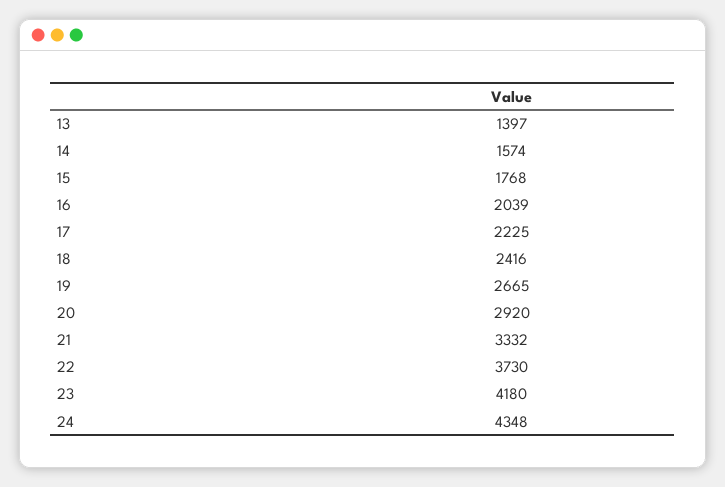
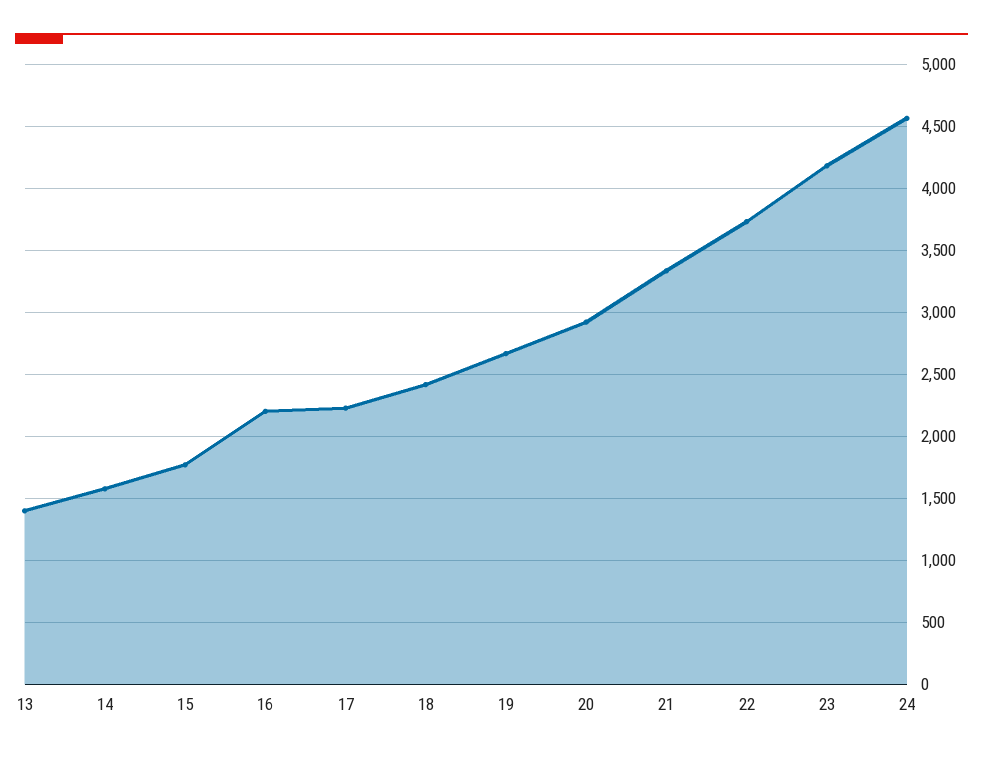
16: 2039 -> 2200
24: 4348 -> 4550

